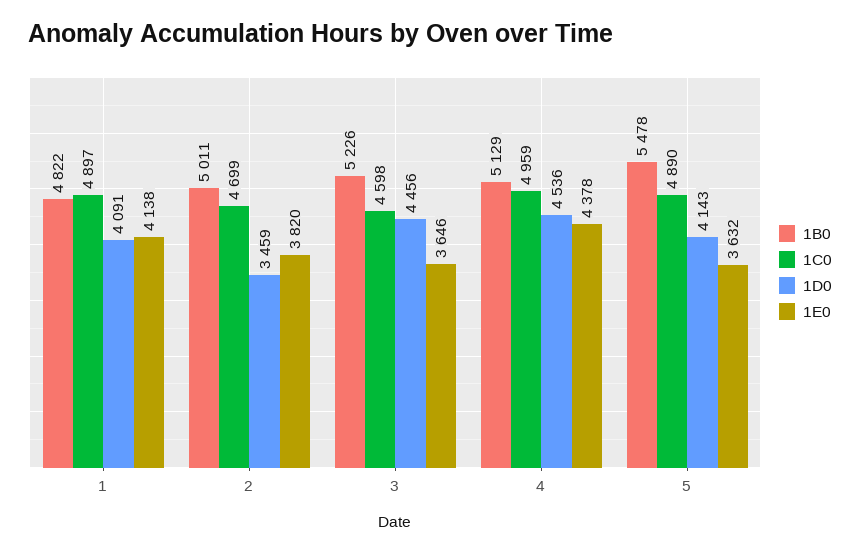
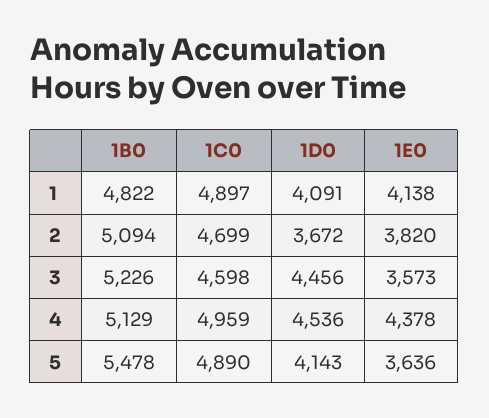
1B0, 2: 5011 -> 5094
1D0, 2: 3459 -> 3672
1E0, 3: 3646 -> 3573
1E0, 5: 3632 -> 3636

